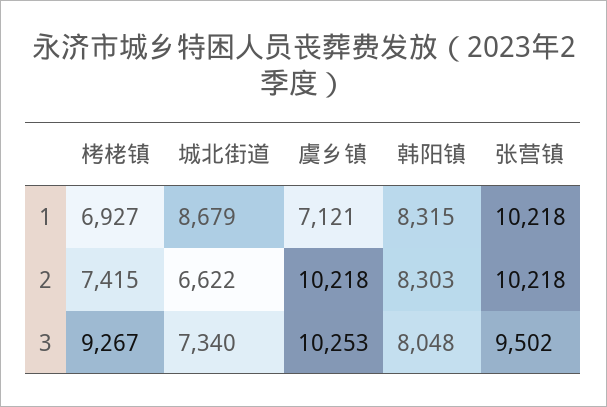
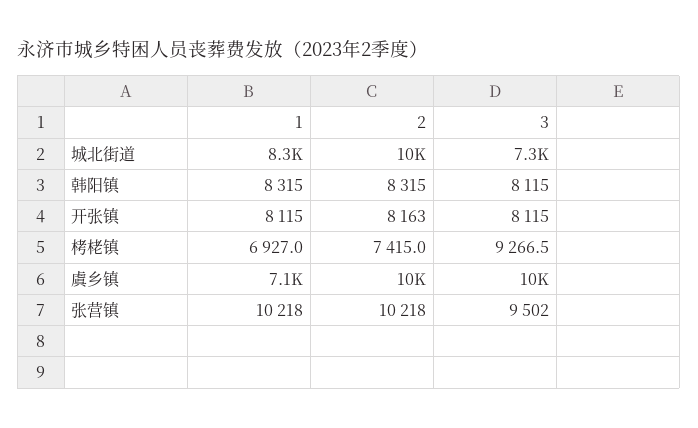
城北街道, 1: 8679 -> 8300
城北街道, 2: 6622 -> 10000
韩阳镇, 2: 8303 -> 8315
韩阳镇, 3: 8048 -> 8115
开张镇, 1: none -> 8115
开张镇, 2: none -> 8163
开张镇, 3: none -> 8115

